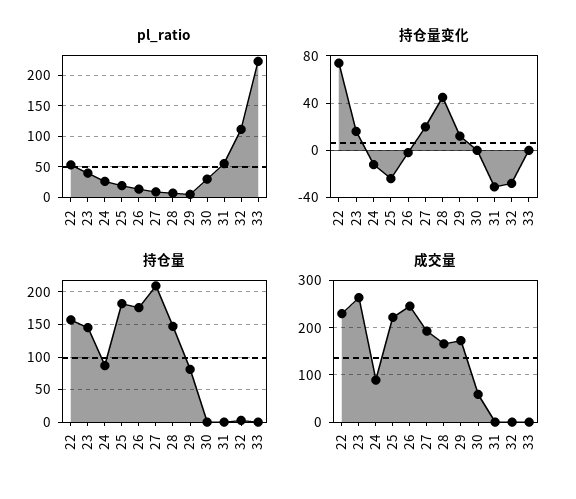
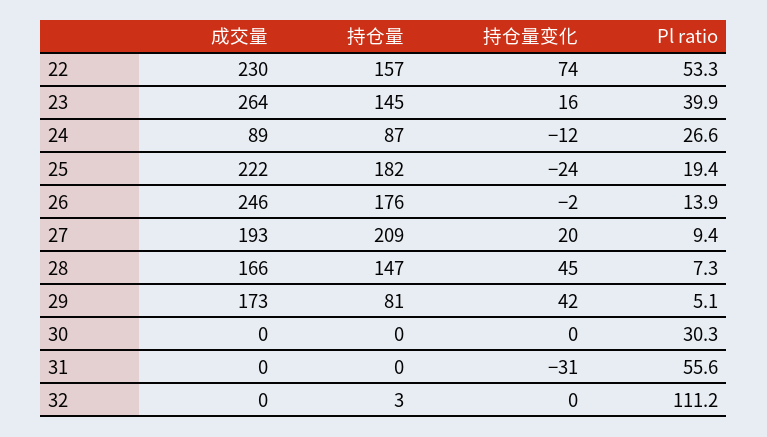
pl_ratio, 33: 220 -> none
持仓量变化, 29: 10 -> 42
持仓量变化, 32: -30 -> 0
持仓量变化, 33: 0 -> none
持仓量, 33: 0 -> none
成交量, 30: 60 -> 0
成交量, 33: 0 -> none

